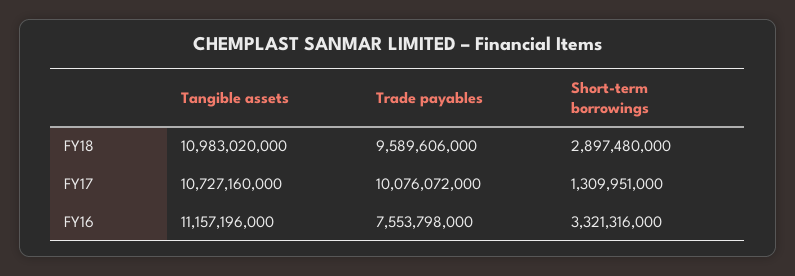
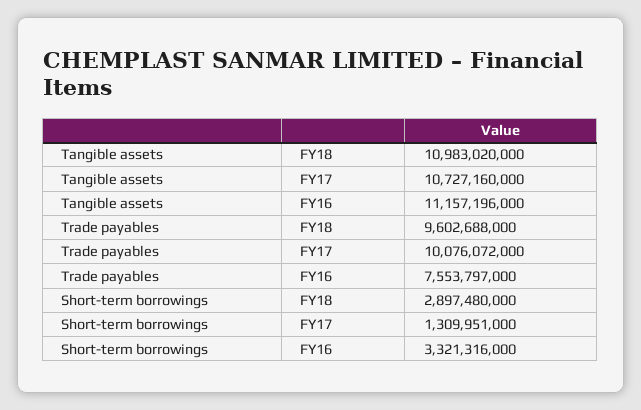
Trade payables, FY18: 9589606000 -> 9602688000
Trade payables, FY16: 7553798000 -> 7553797000

